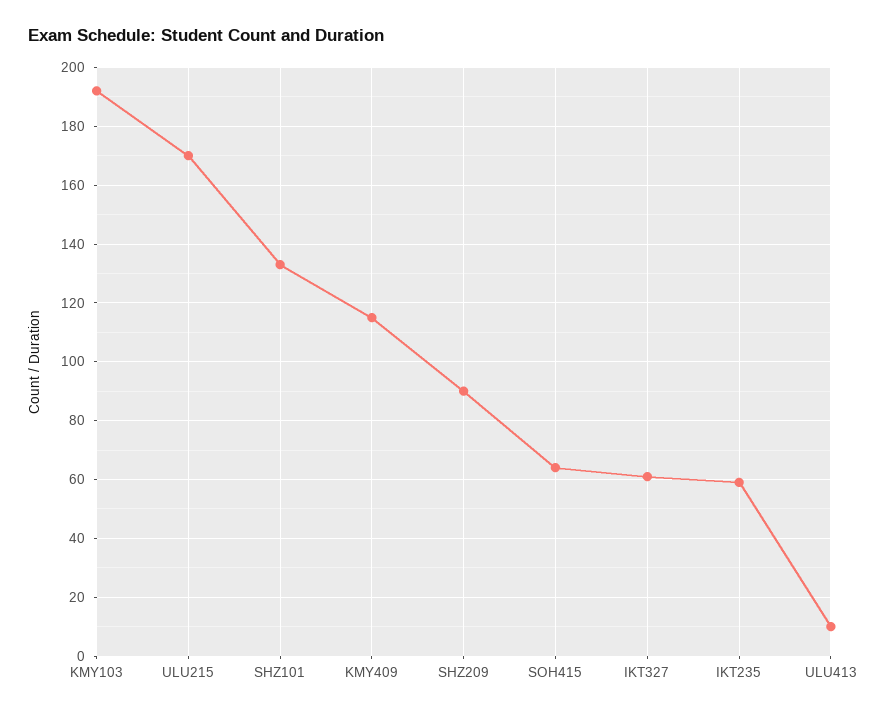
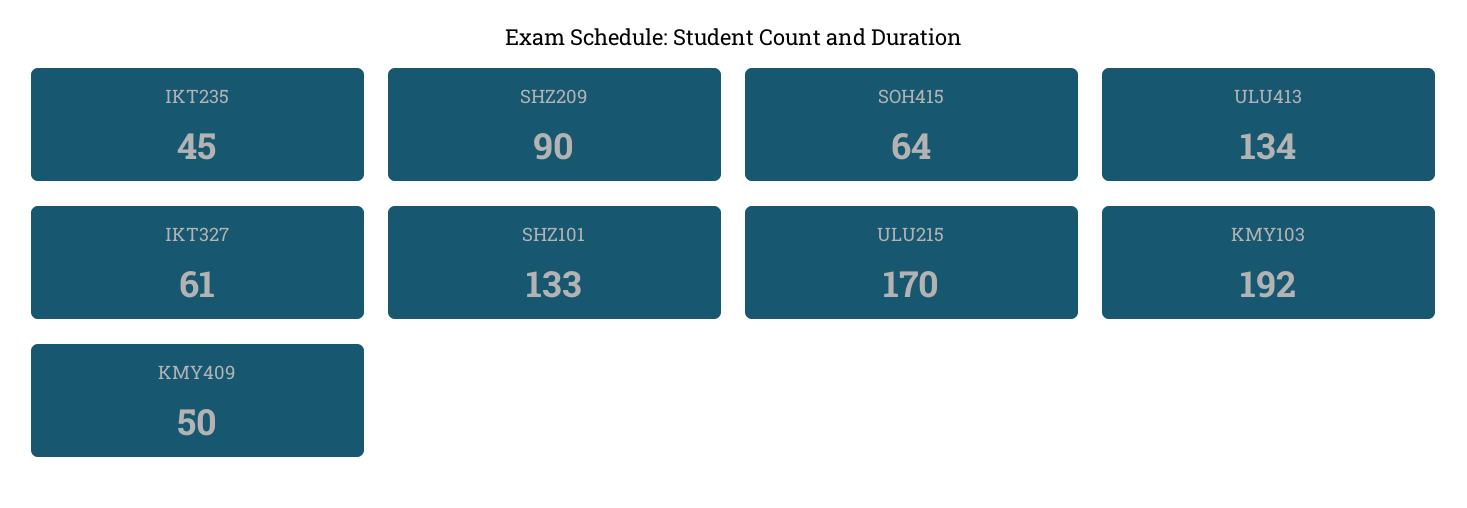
KMY409: 115 -> 50
IKT235: 60 -> 45
ULU413: 10 -> 134

